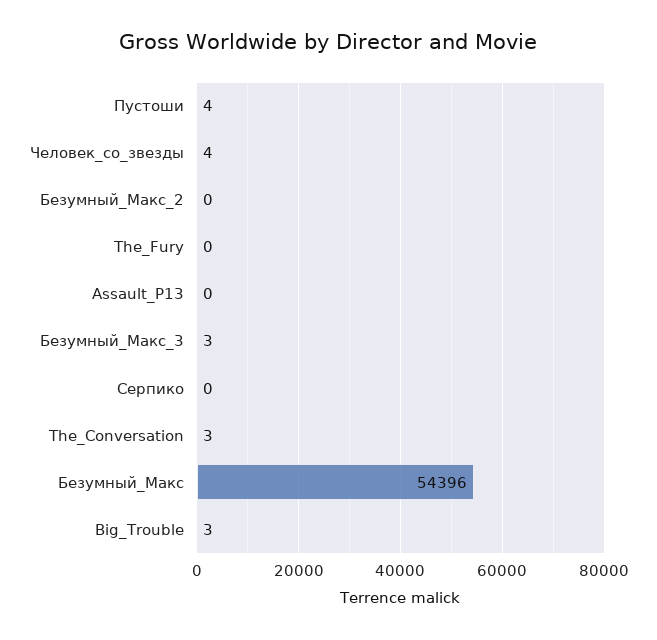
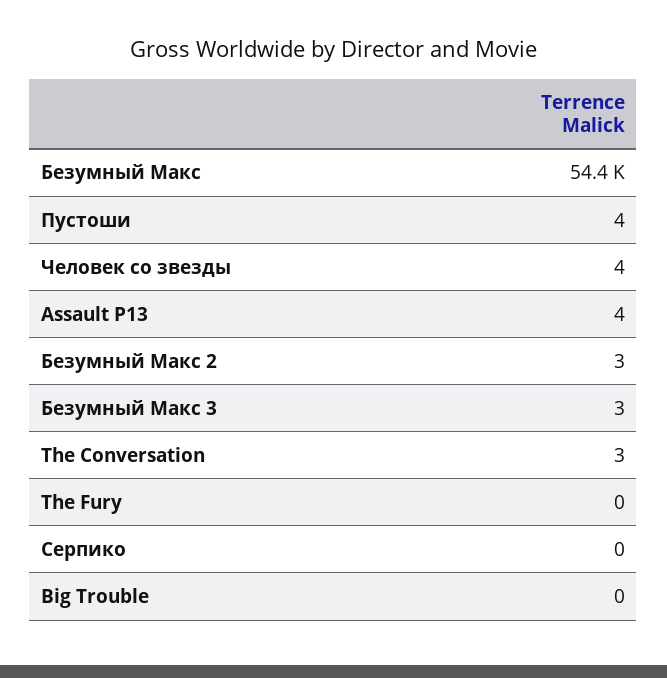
Безумный_Макс_2: 0 -> 3
Assault_P13: 0 -> 4
Big_Trouble: 3 -> 0

